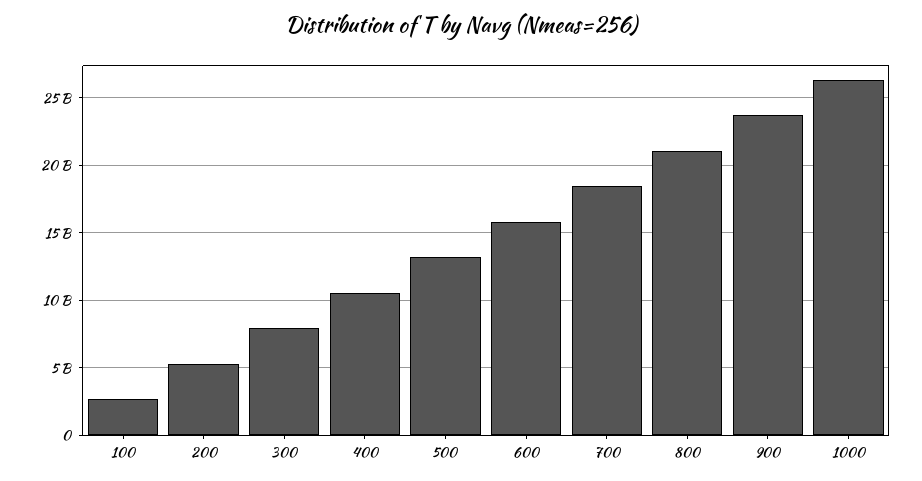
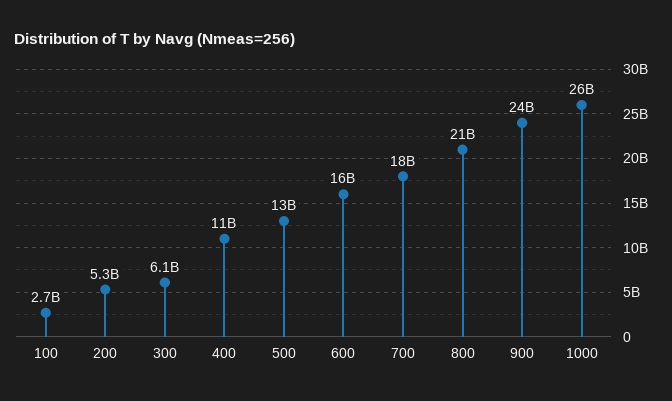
300: 8000000000 -> 6100000000

